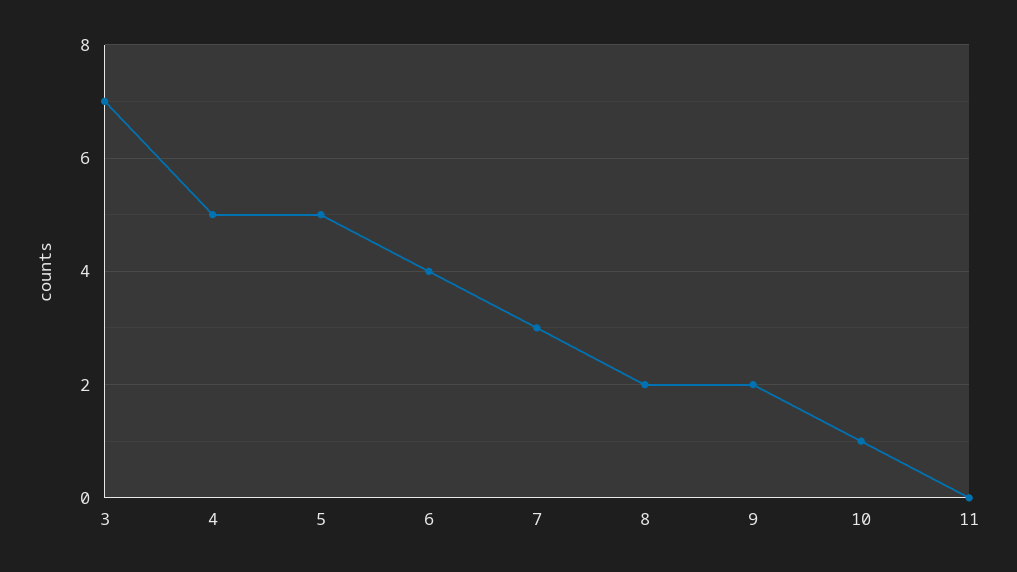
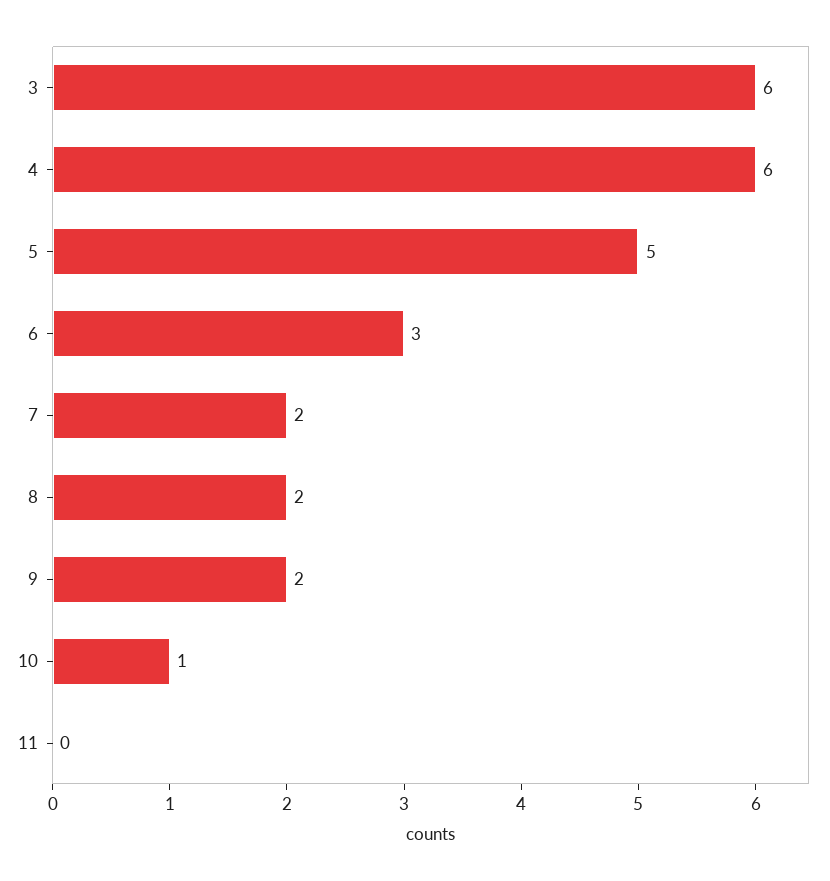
3: 7 -> 6
4: 5 -> 6
6: 4 -> 3
7: 3 -> 2

